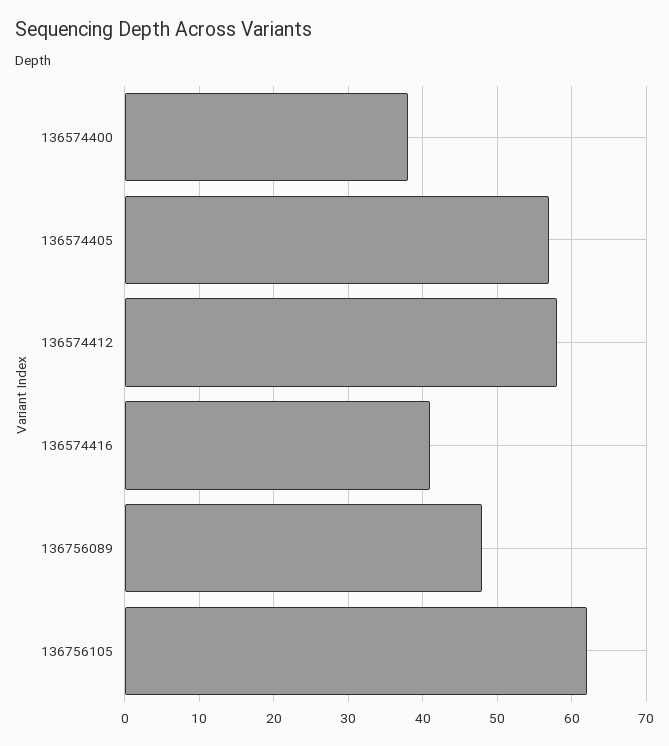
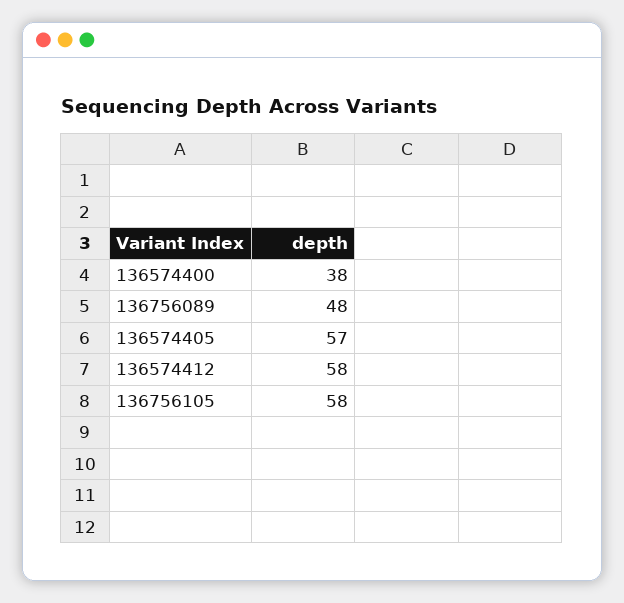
136574416: 41 -> none
136756105: 62 -> 58

